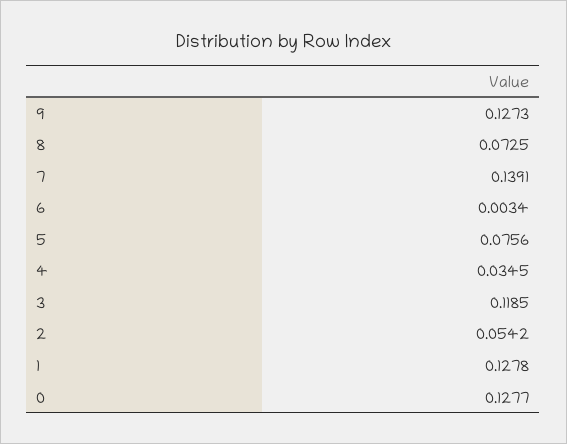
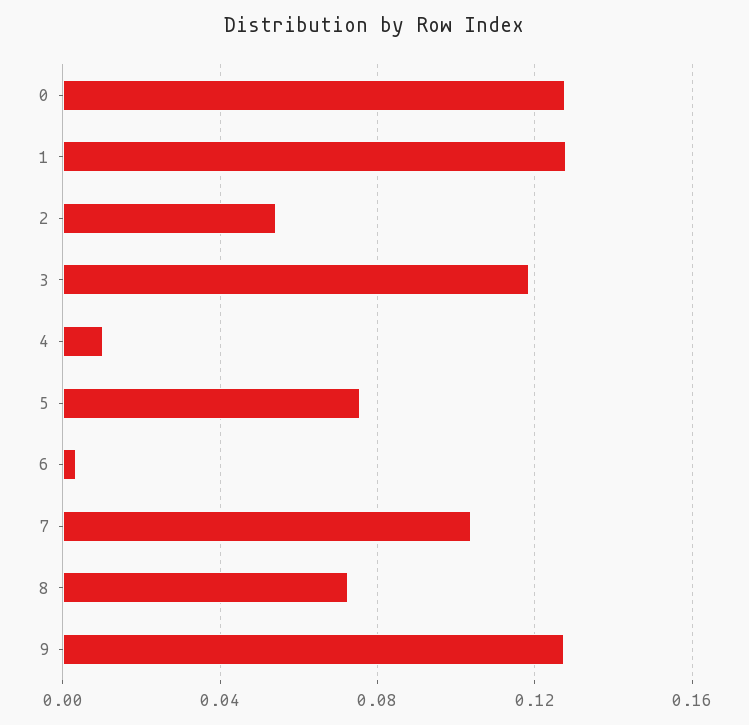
7: 0.1391 -> 0.105
4: 0.0345 -> 0.01

